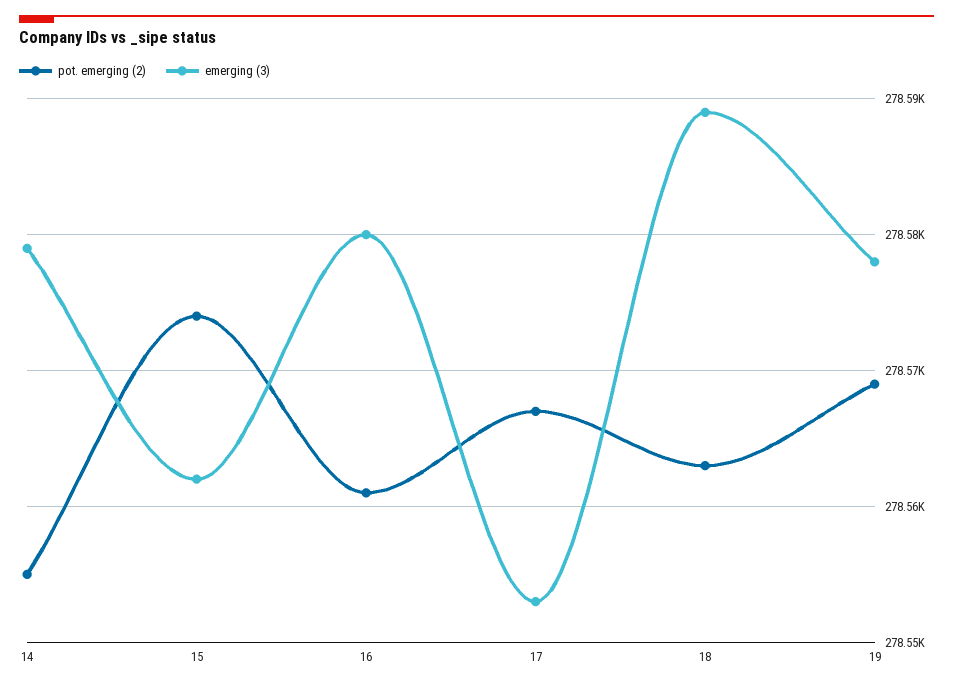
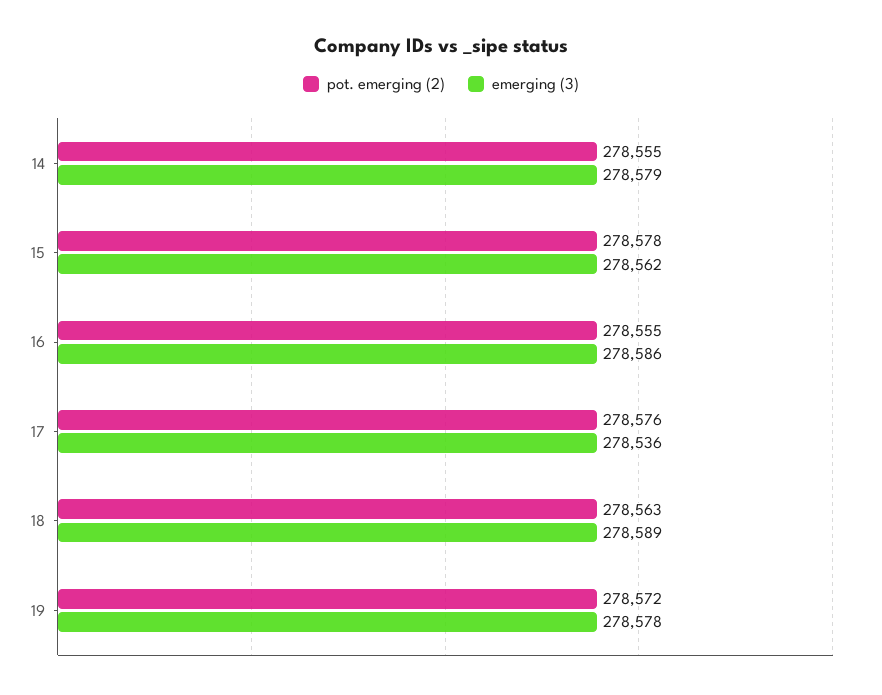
pot. emerging (2), 15: 278574 -> 278578
pot. emerging (2), 16: 278561 -> 278555
emerging (3), 16: 278580 -> 278586
pot. emerging (2), 17: 278567 -> 278576
emerging (3), 17: 278553 -> 278536
pot. emerging (2), 19: 278569 -> 278572

